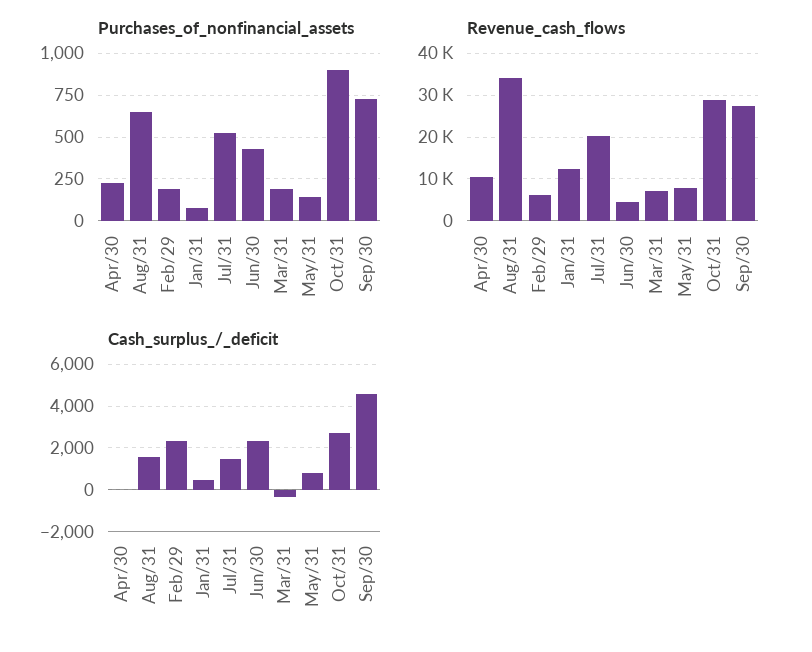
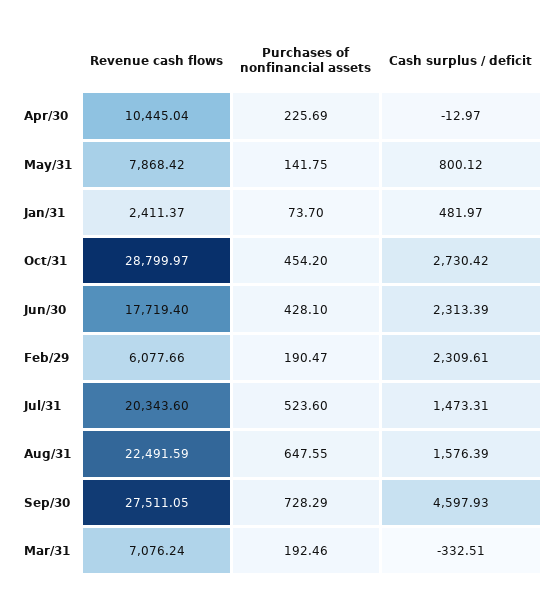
Purchases_of_nonfinancial_assets, Oct/31: 900 -> 454.2
Revenue_cash_flows, Aug/31: 34000 -> 22491.59
Revenue_cash_flows, Jan/31: 12000 -> 2411.37
Revenue_cash_flows, Jun/30: 4000 -> 17719.4

